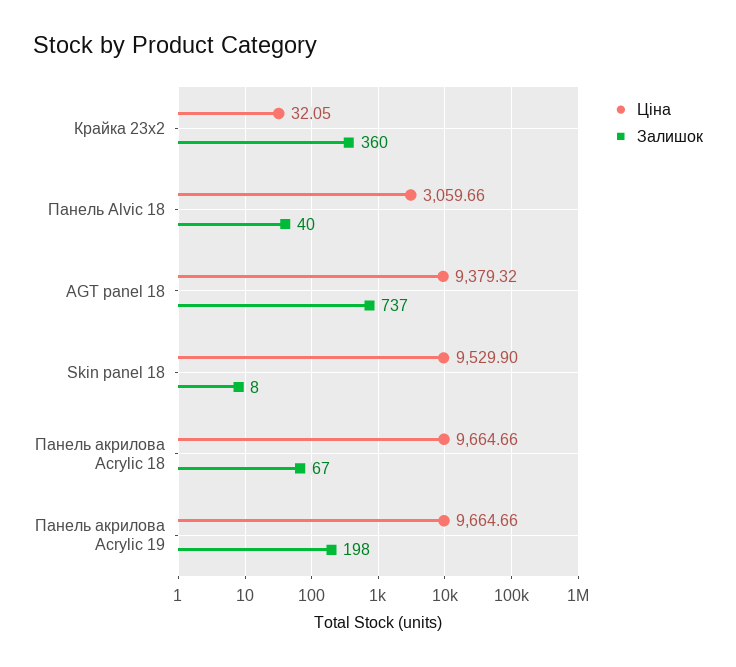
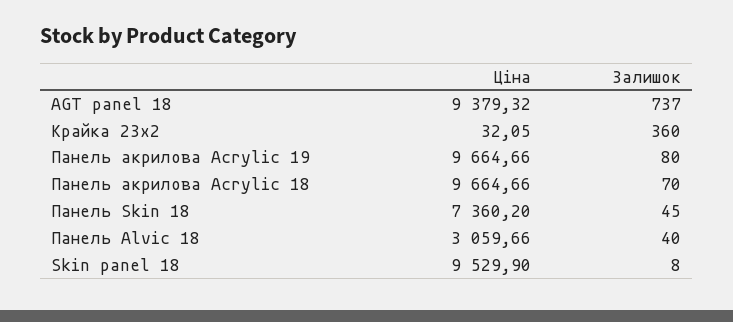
Залишок, Панель акрилова Acrylic 18: 67 -> 70
Залишок, Панель акрилова Acrylic 19: 198 -> 80
Ціна, Панель Skin 18: none -> 7360.2
Залишок, Панель Skin 18: none -> 45

